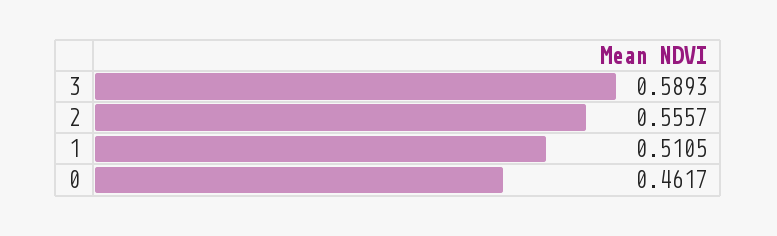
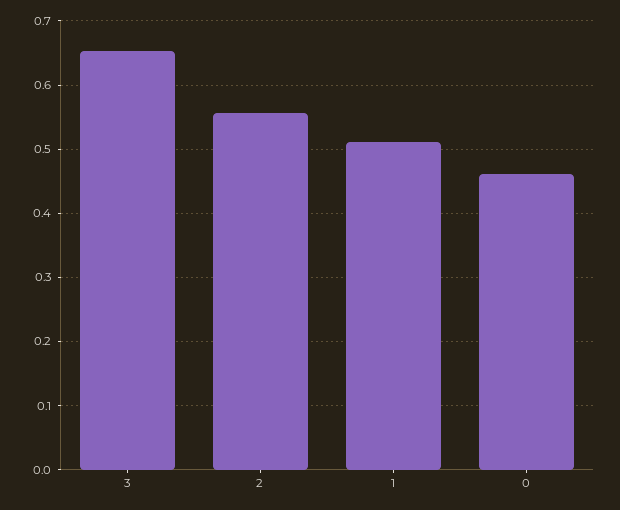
3: 0.5893 -> 0.65

